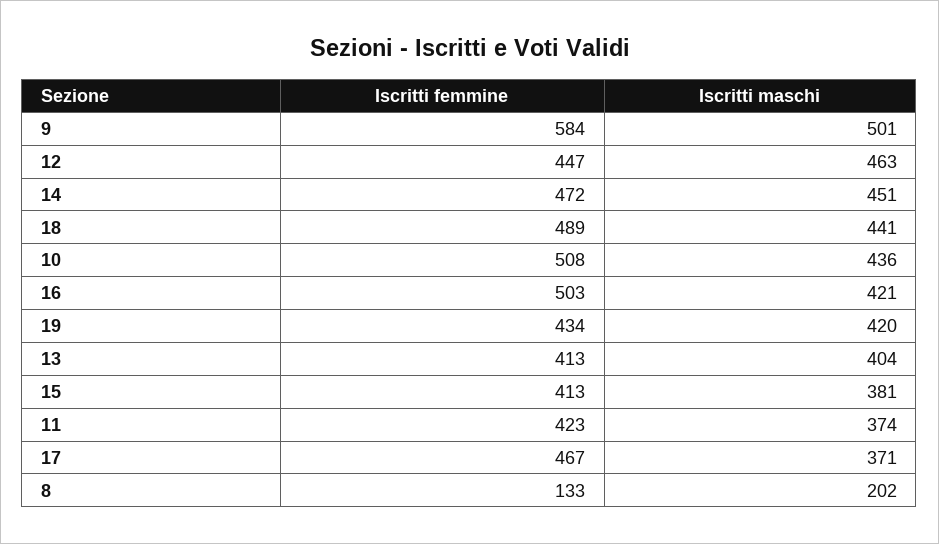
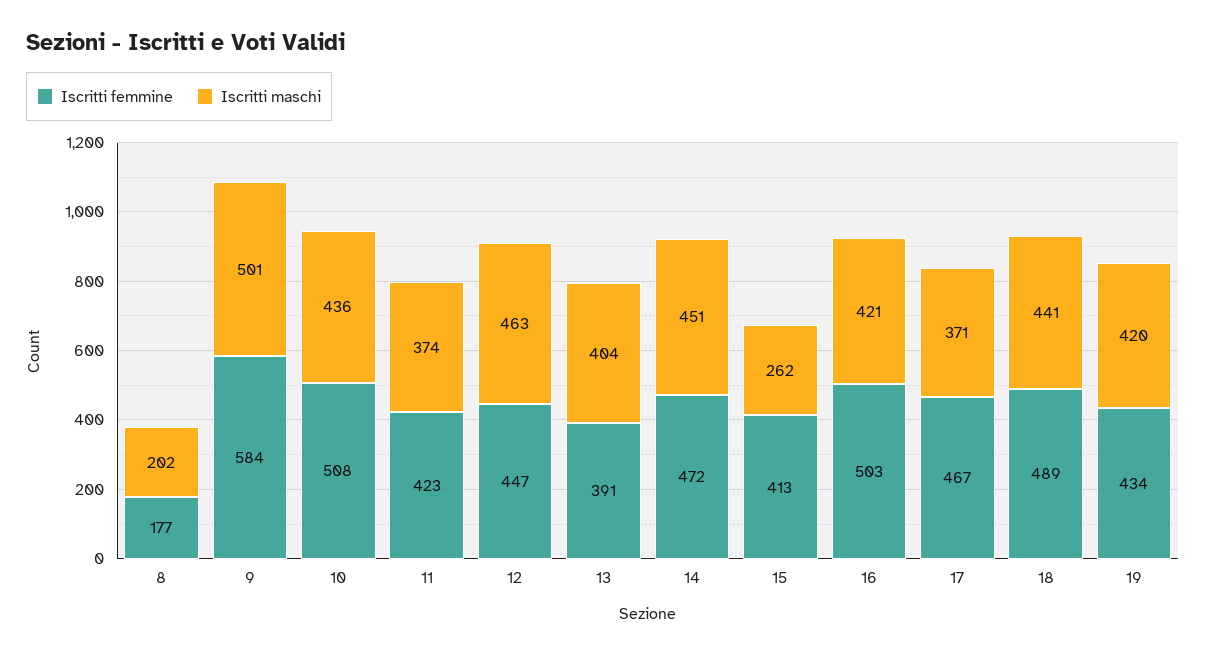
Iscritti femmine, 13: 413 -> 391
Iscritti maschi, 15: 381 -> 262
Iscritti femmine, 8: 133 -> 177

